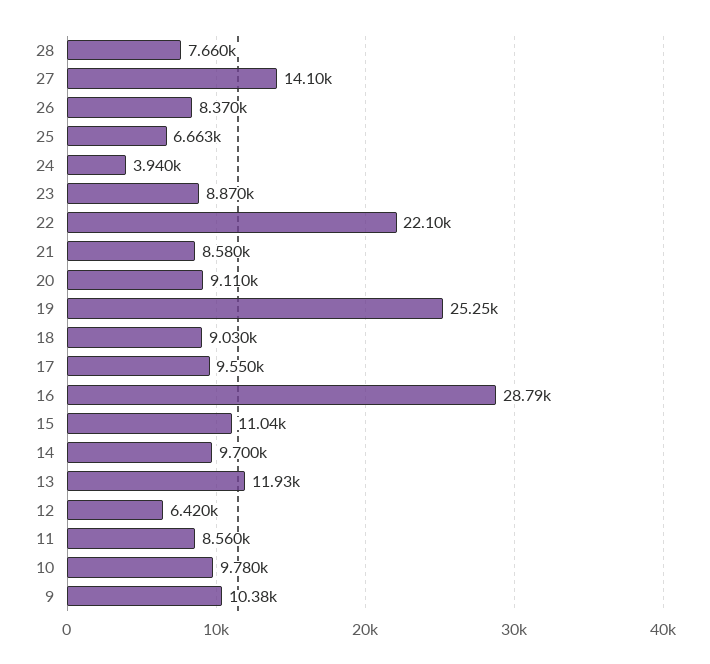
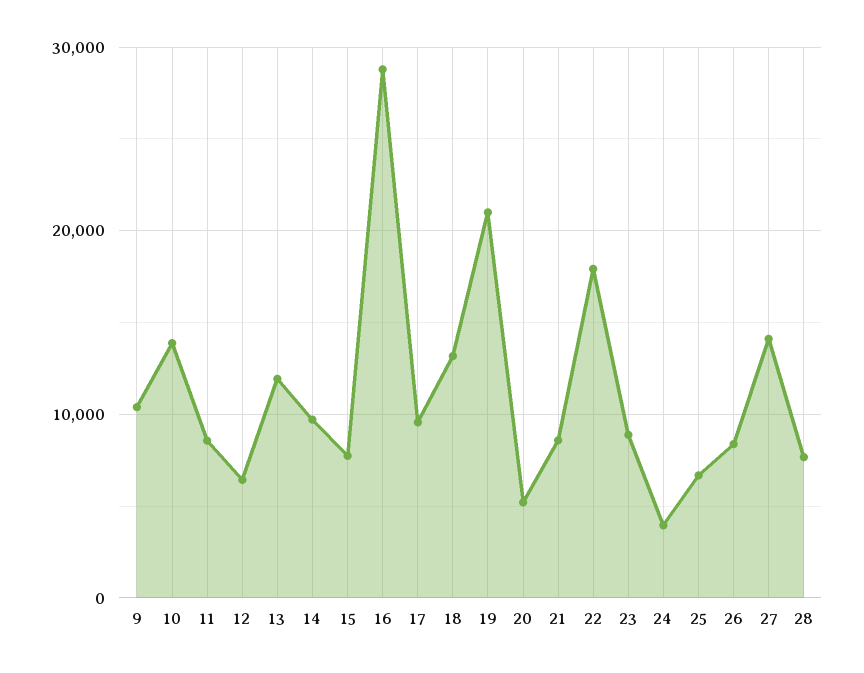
22: 22100 -> 18000
20: 9110 -> 5000
19: 25250 -> 21000
18: 9030 -> 13000
15: 11040 -> 8000
10: 9780 -> 14000

